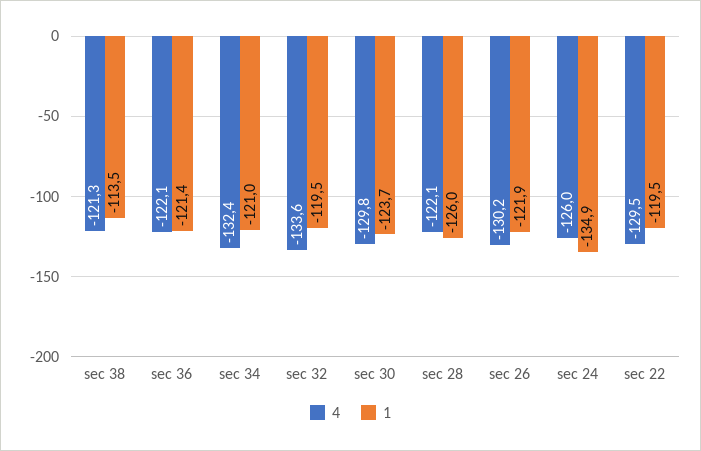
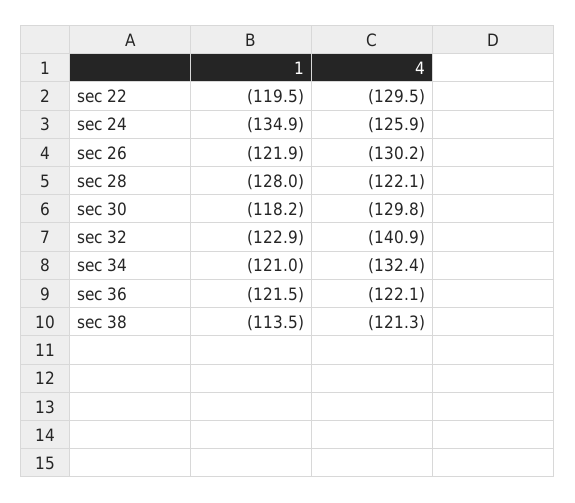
1, sec 36: -121.4 -> -121.5
4, sec 32: -133.6 -> -140.9
1, sec 32: -119.5 -> -122.9
1, sec 30: -123.7 -> -118.2
1, sec 28: -126 -> -128
4, sec 24: -126 -> -125.9

